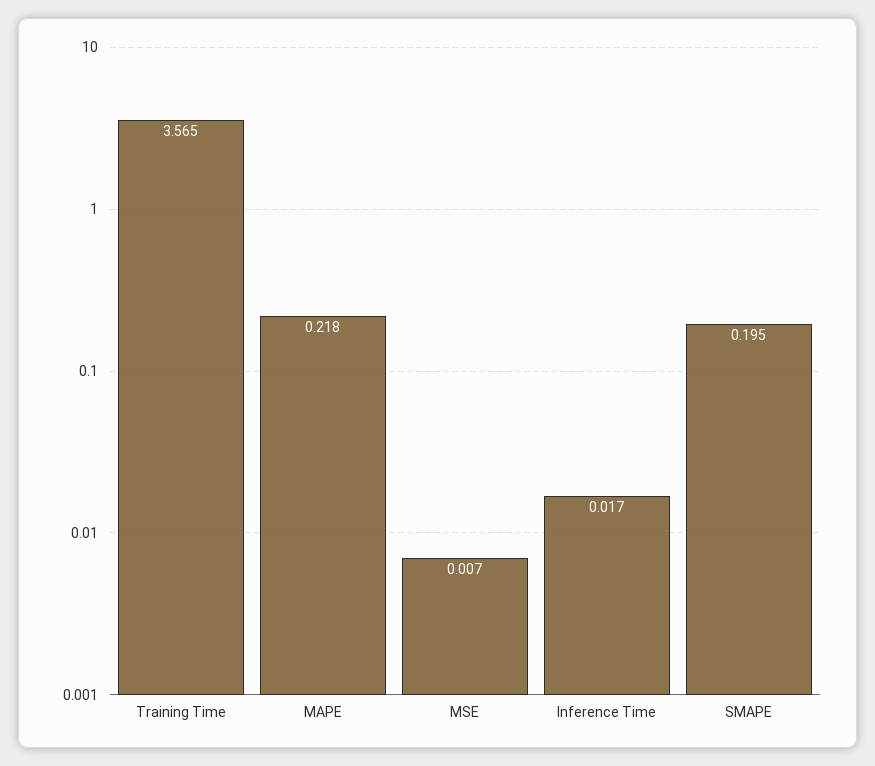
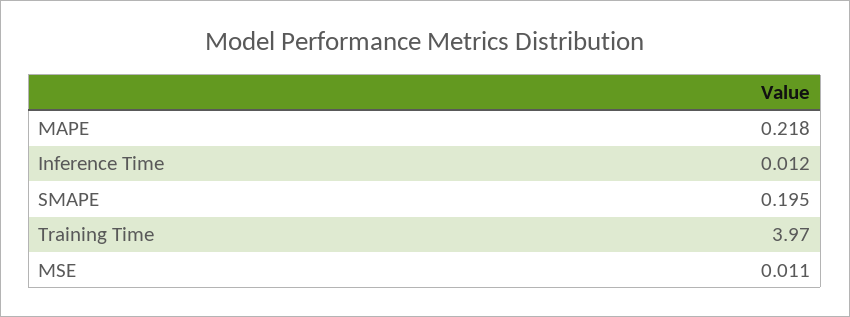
Training Time: 3.565 -> 3.97
MSE: 0.007 -> 0.011
Inference Time: 0.017 -> 0.012

